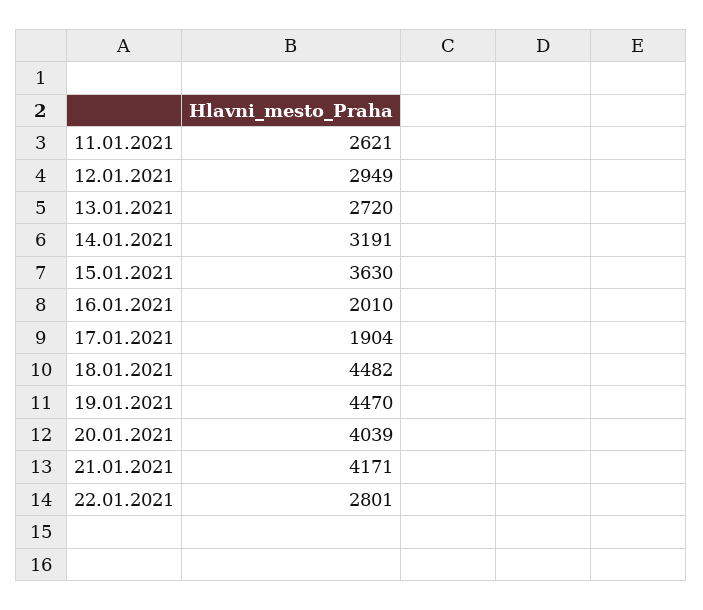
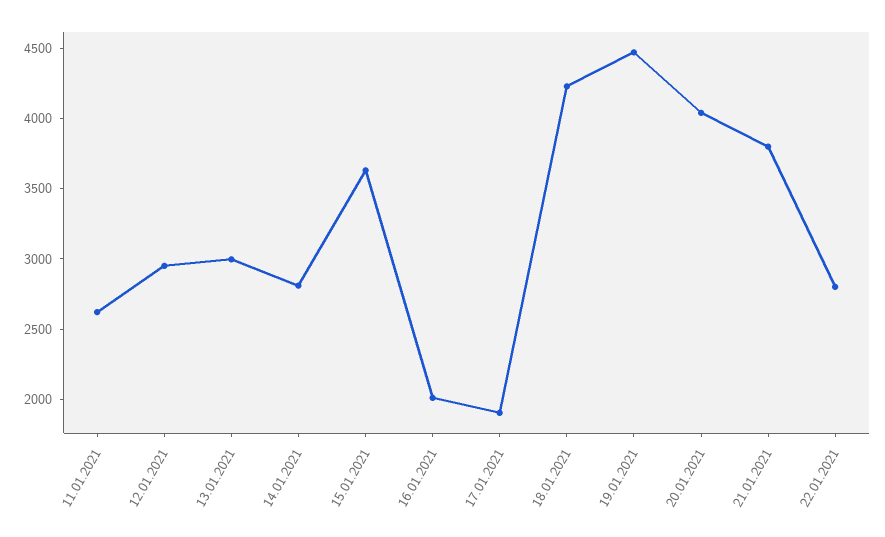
13.01.2021: 2720 -> 3000
14.01.2021: 3191 -> 2800
18.01.2021: 4482 -> 4200
21.01.2021: 4171 -> 3800

